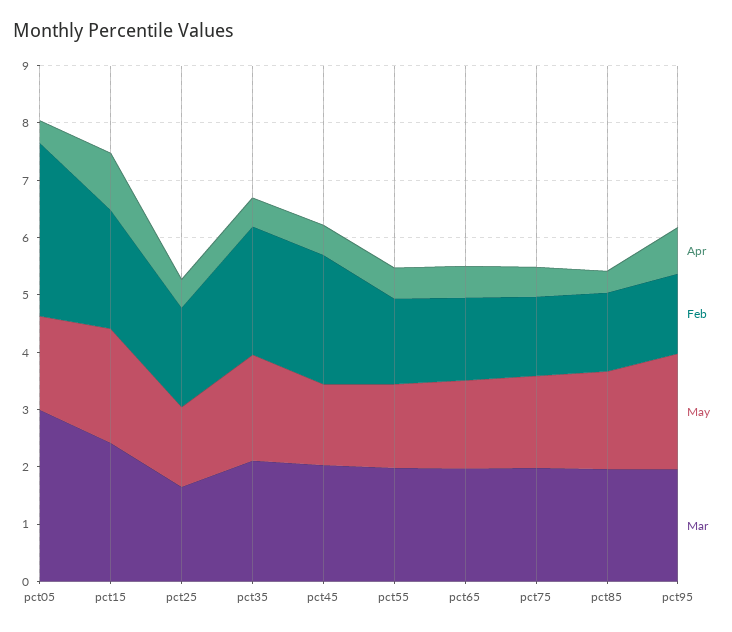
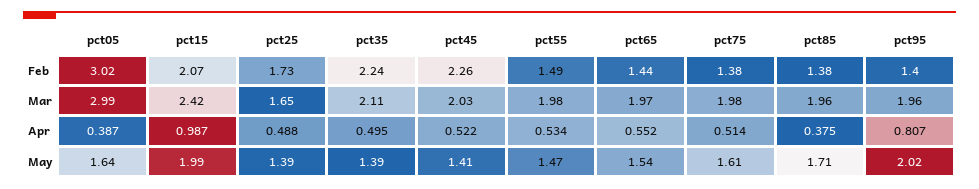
May, pct35: 1.8 -> 1.39

